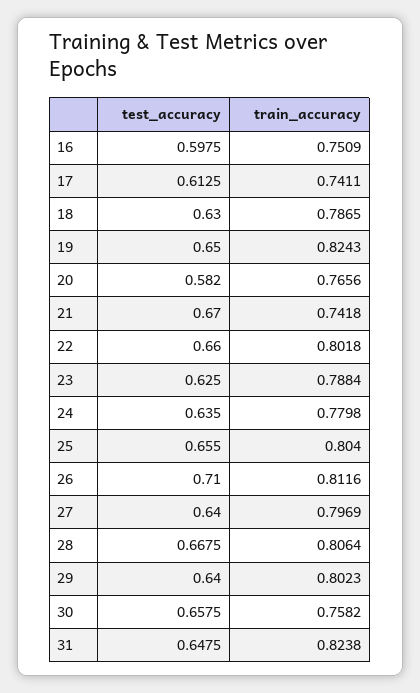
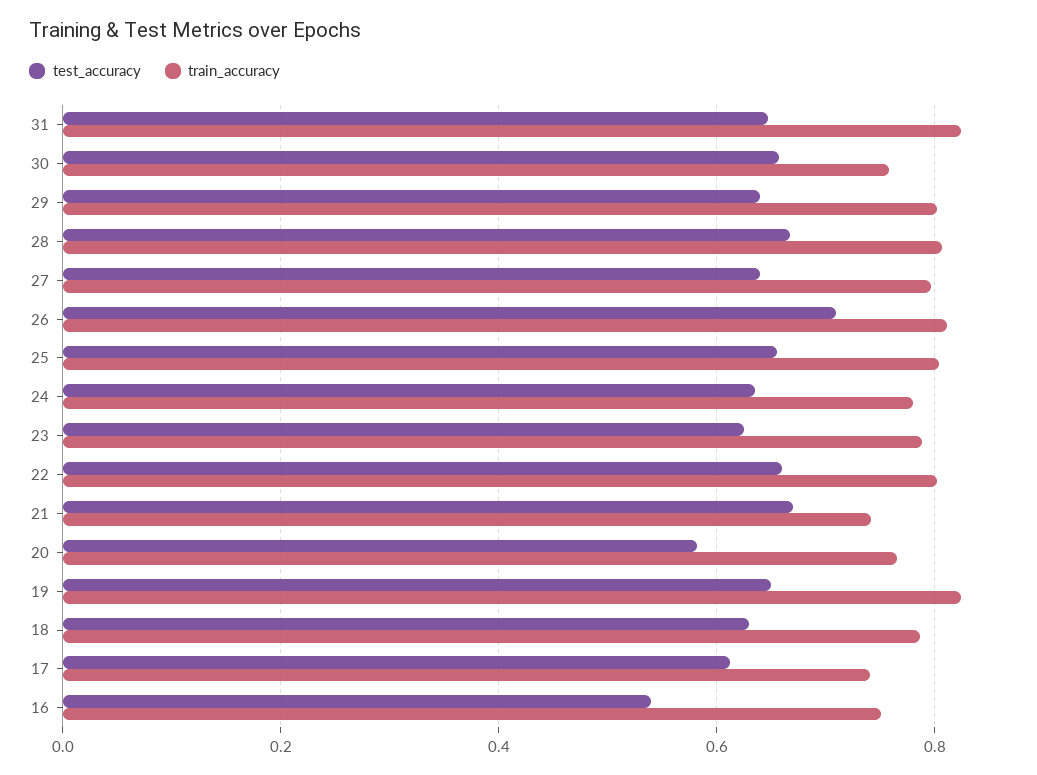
test_accuracy, 16: 0.5975 -> 0.54

